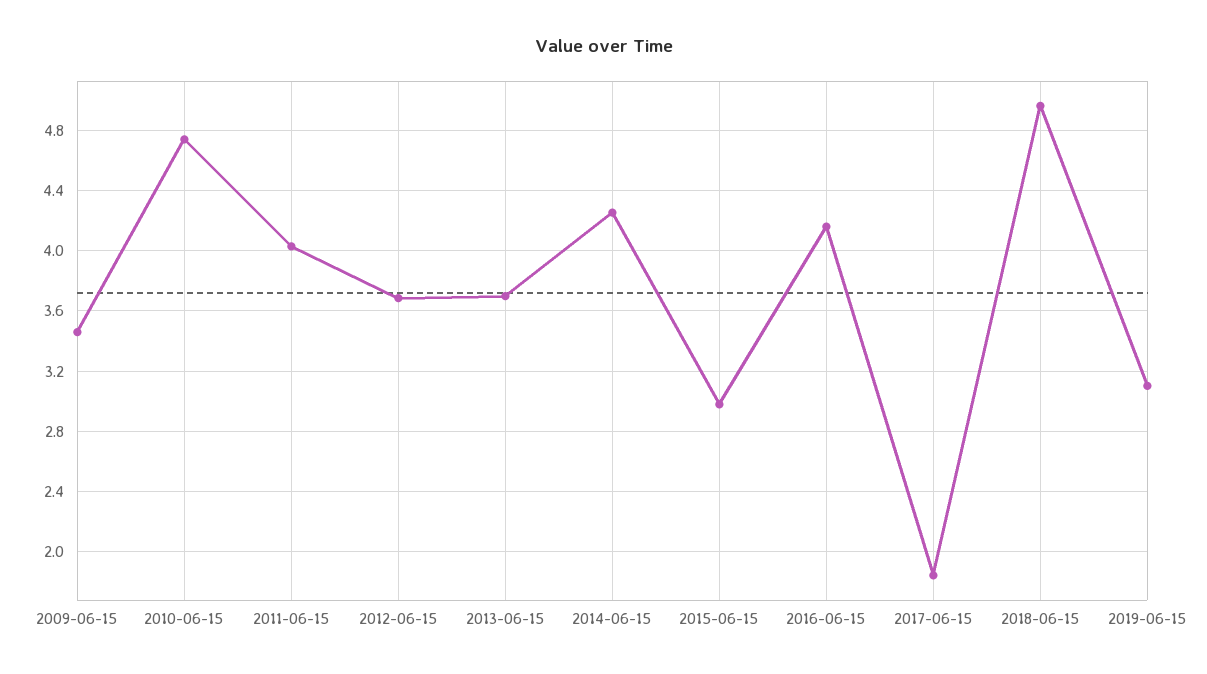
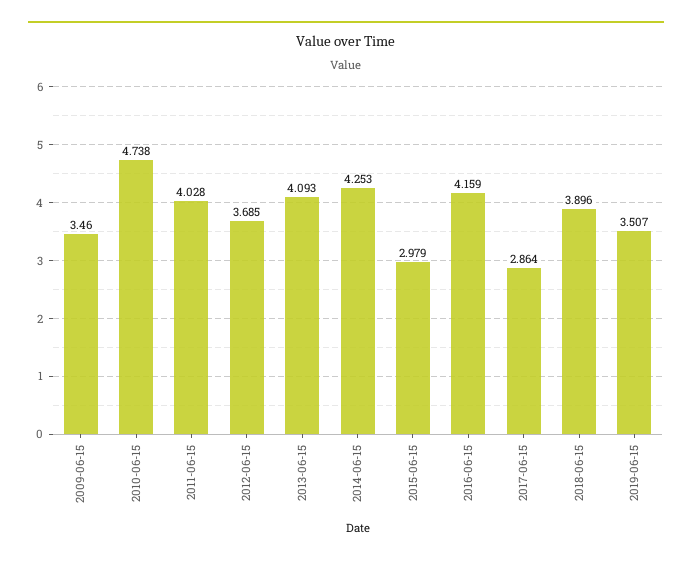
2013-06-15: 3.7 -> 4.093
2017-06-15: 1.85 -> 2.864
2018-06-15: 4.95 -> 3.896
2019-06-15: 3.1 -> 3.507

